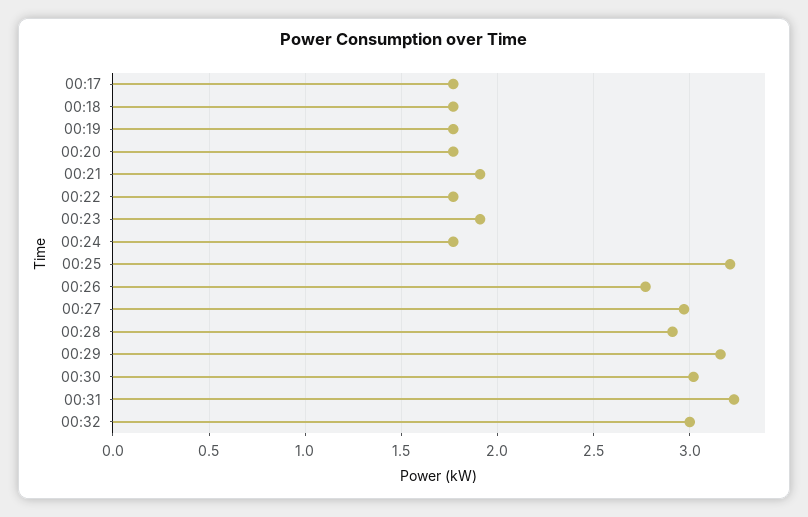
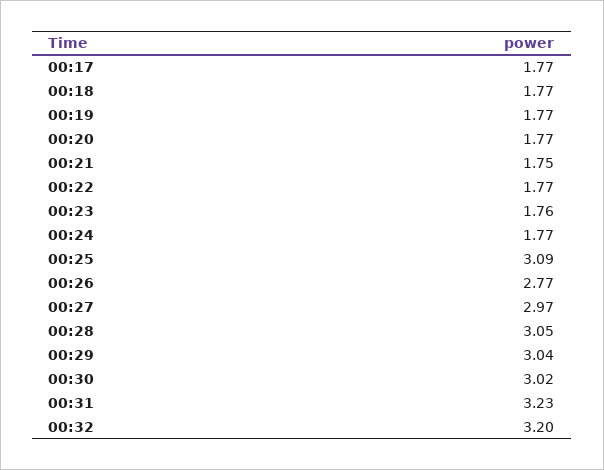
00:21: 1.9 -> 1.75
00:23: 1.9 -> 1.76
00:25: 3.2 -> 3.09
00:28: 2.9 -> 3.05
00:29: 3.15 -> 3.04
00:32: 3 -> 3.2

